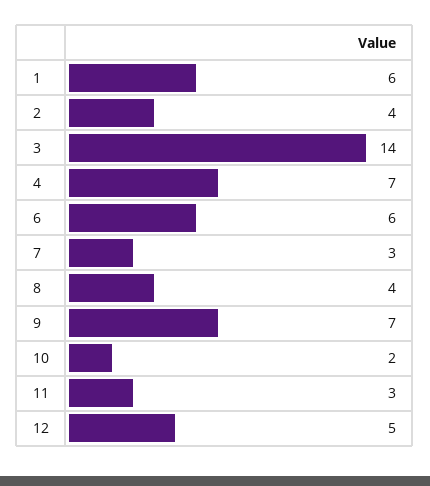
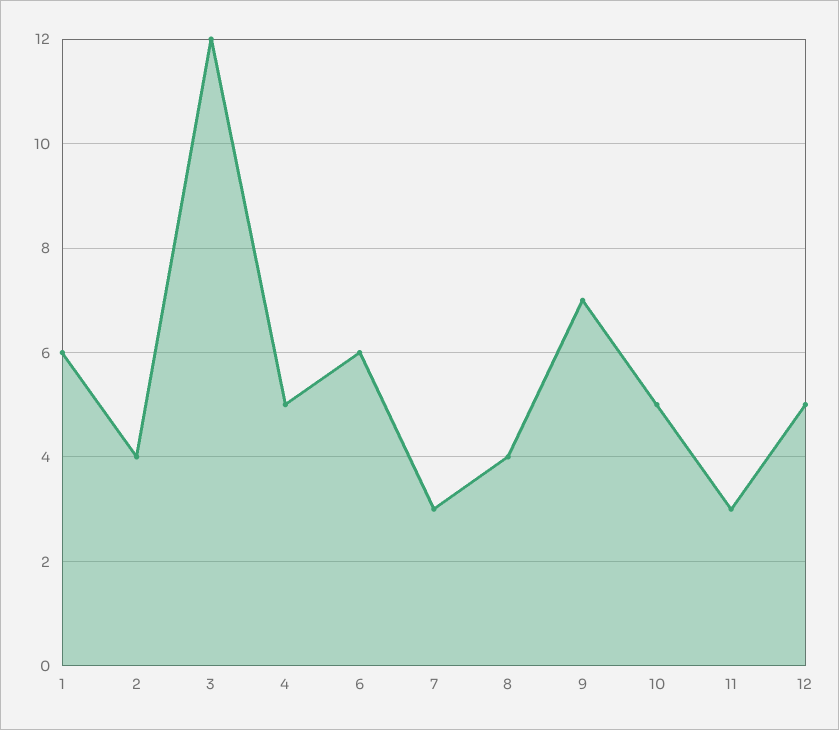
3: 14 -> 12
4: 7 -> 5
10: 2 -> 5

